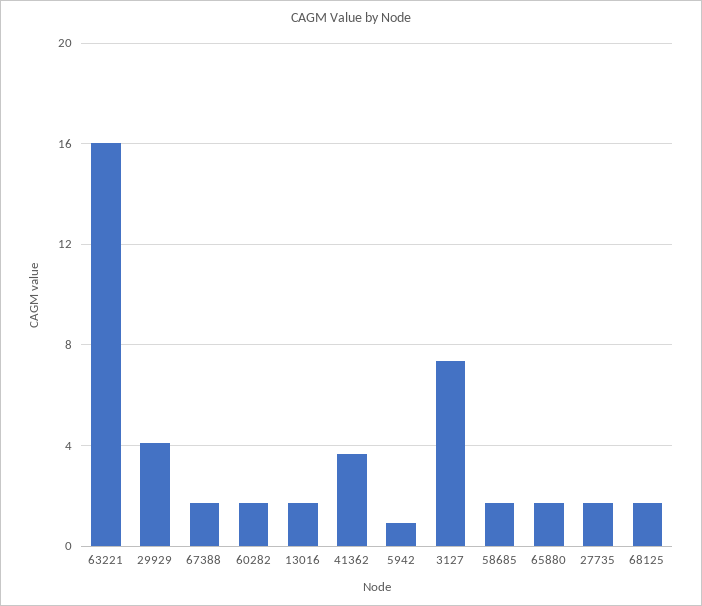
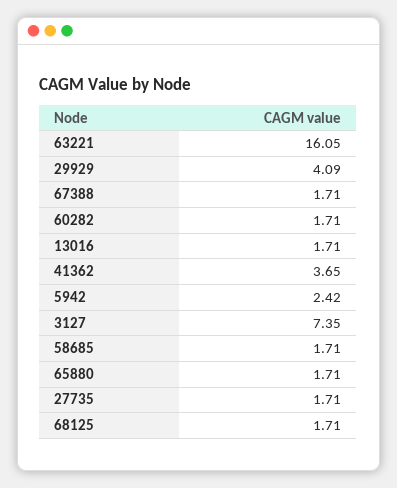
5942: 1 -> 2.42

